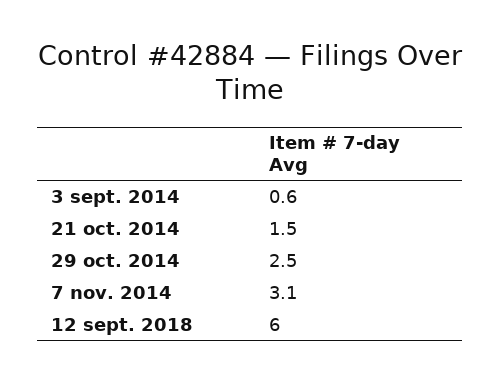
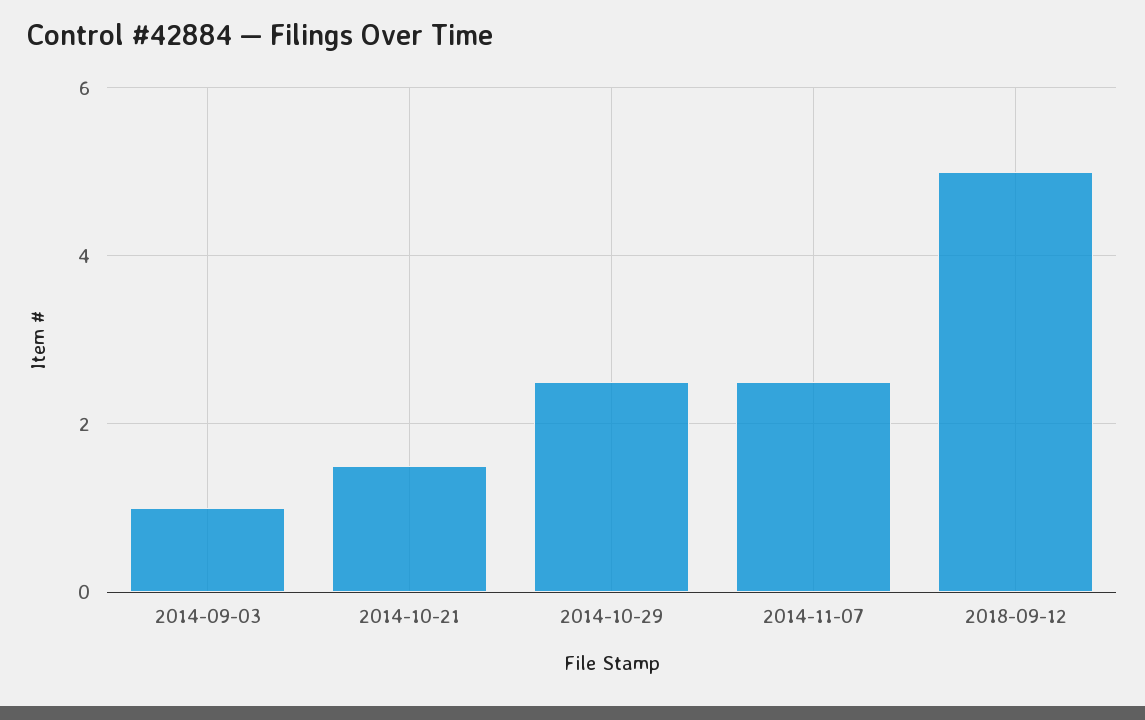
3 sept. 2014: 0.6 -> 1
7 nov. 2014: 3.1 -> 2.5
12 sept. 2018: 6 -> 5

